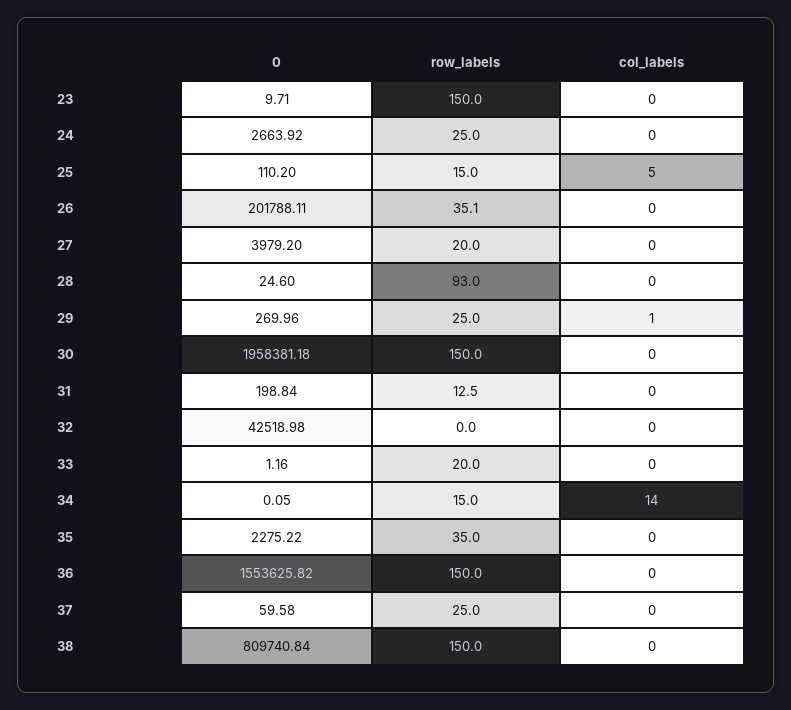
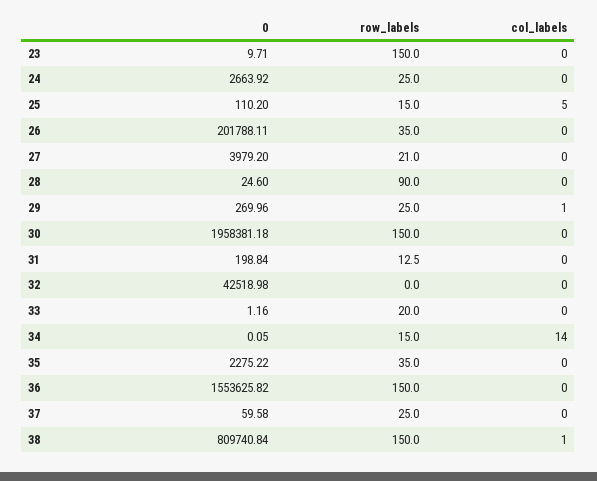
row_labels, 26: 35.1 -> 35
row_labels, 27: 20 -> 21
row_labels, 28: 93 -> 90
col_labels, 38: 0 -> 1

